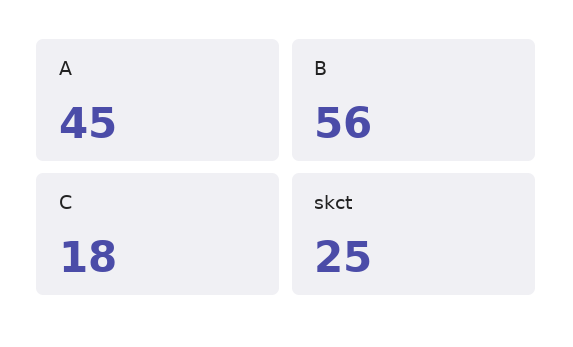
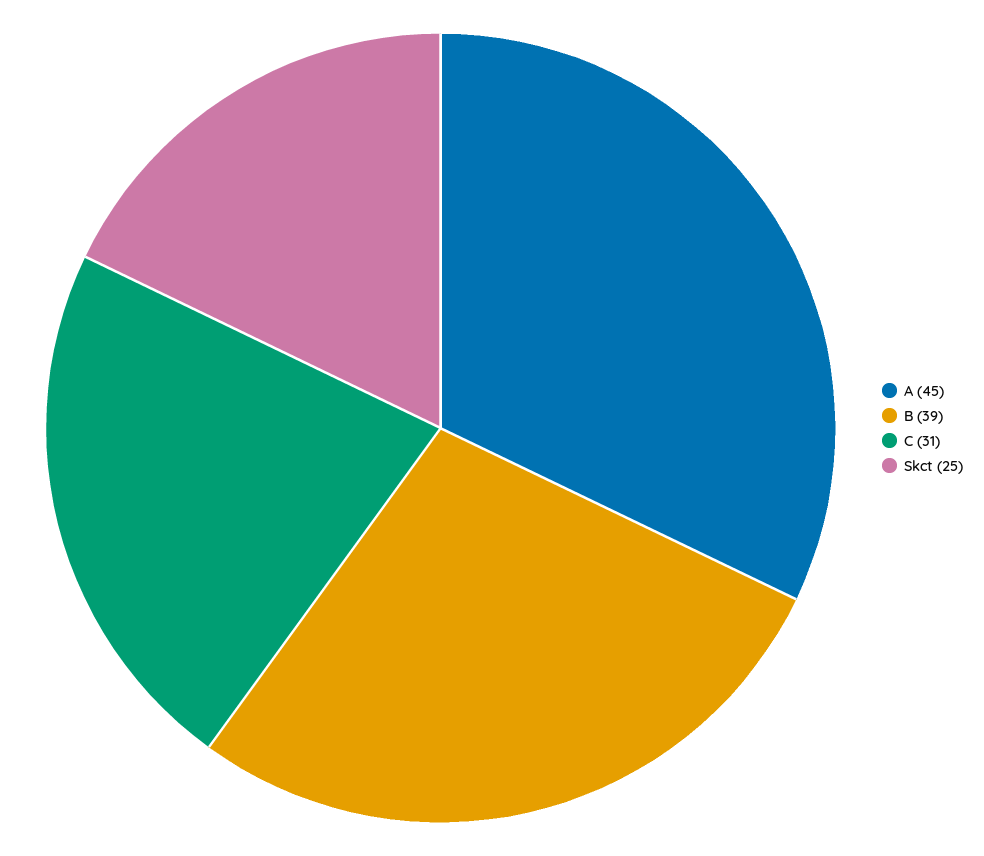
B: 56 -> 39
C: 18 -> 31

